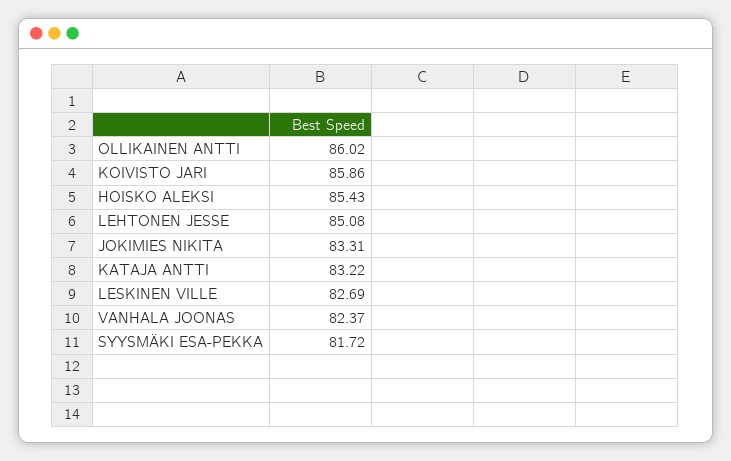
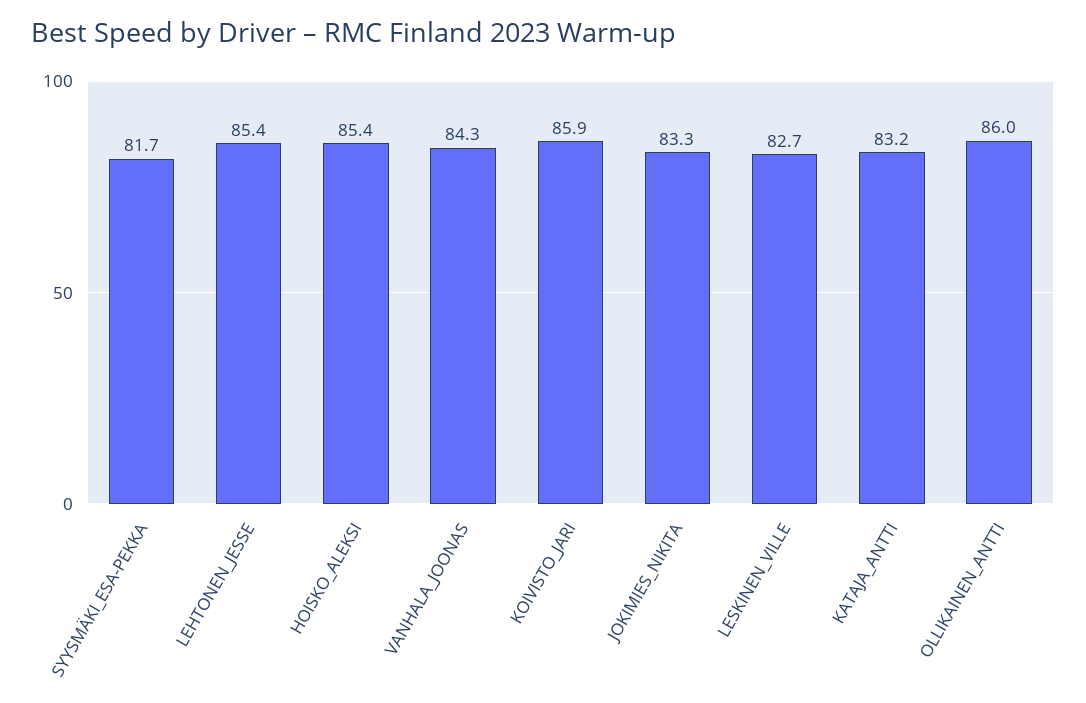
LEHTONEN JESSE: 85.08 -> 85.4
VANHALA JOONAS: 82.37 -> 84.3

